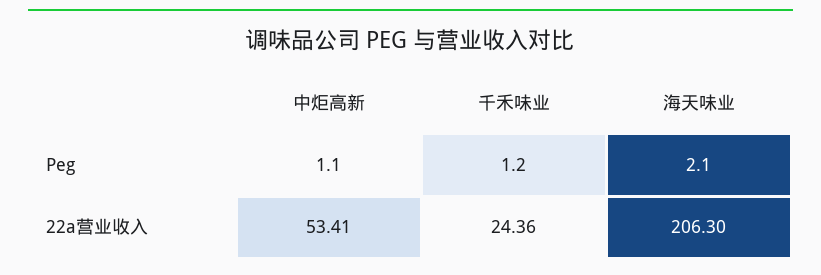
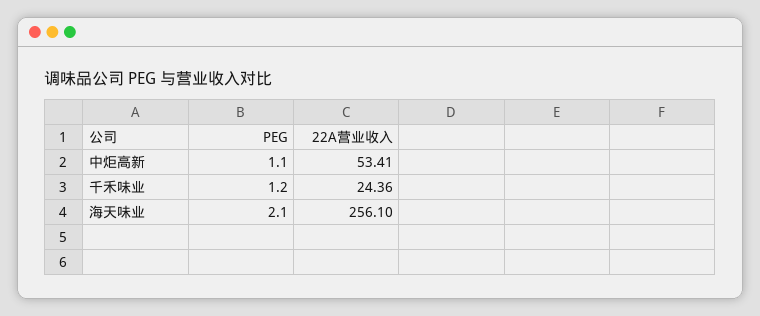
海天味业, 22a营业收入: 206.3 -> 256.1

